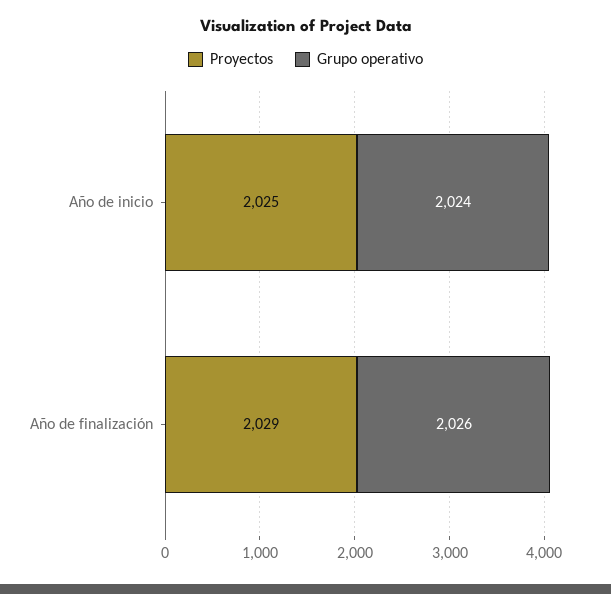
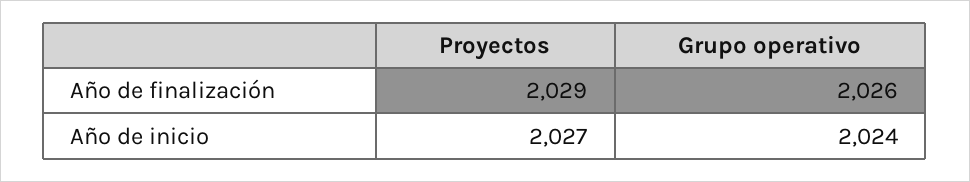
Proyectos, Año de inicio: 2025 -> 2027

